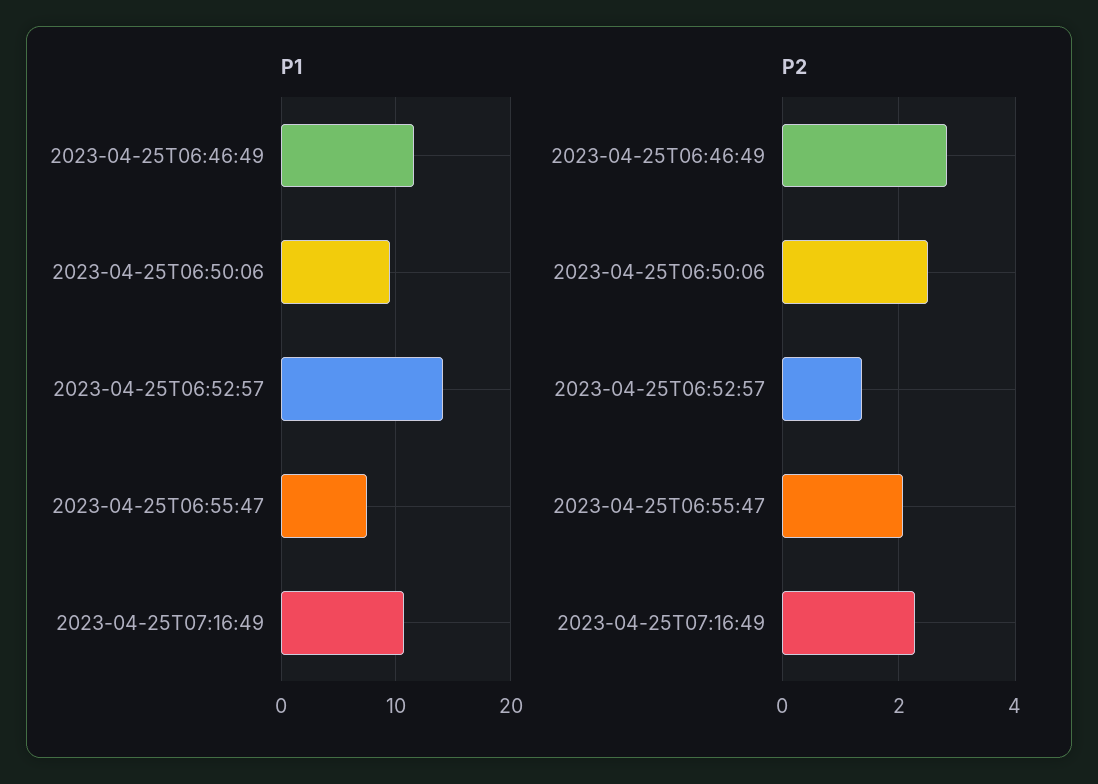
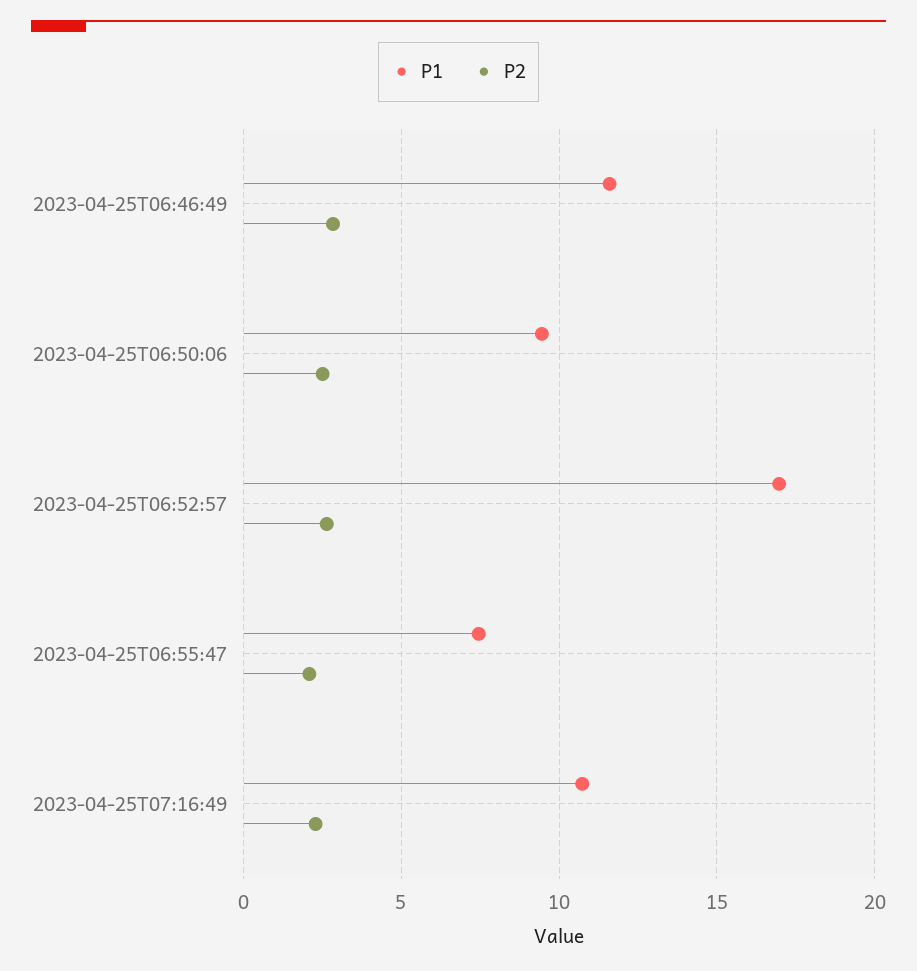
P1, 2023-04-25T06:52:57: 14 -> 17
P2, 2023-04-25T06:52:57: 1.4 -> 2.5

